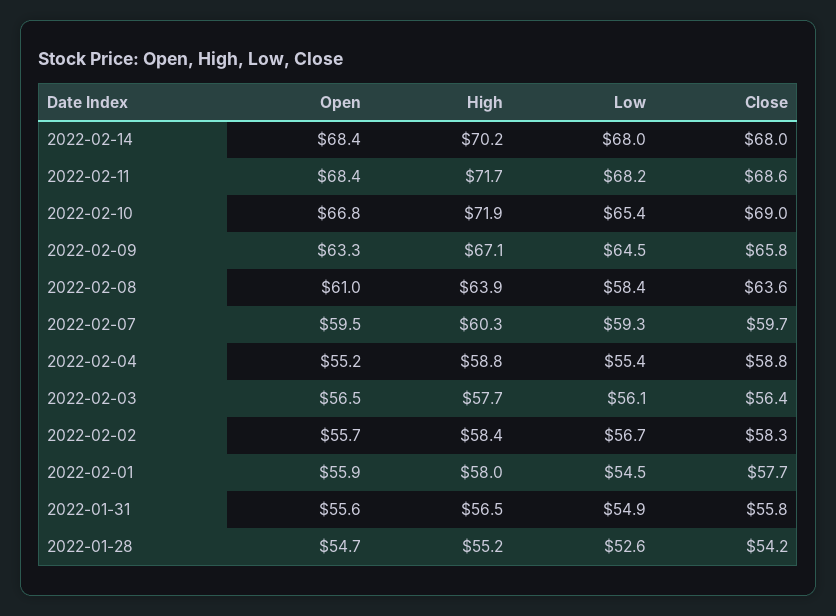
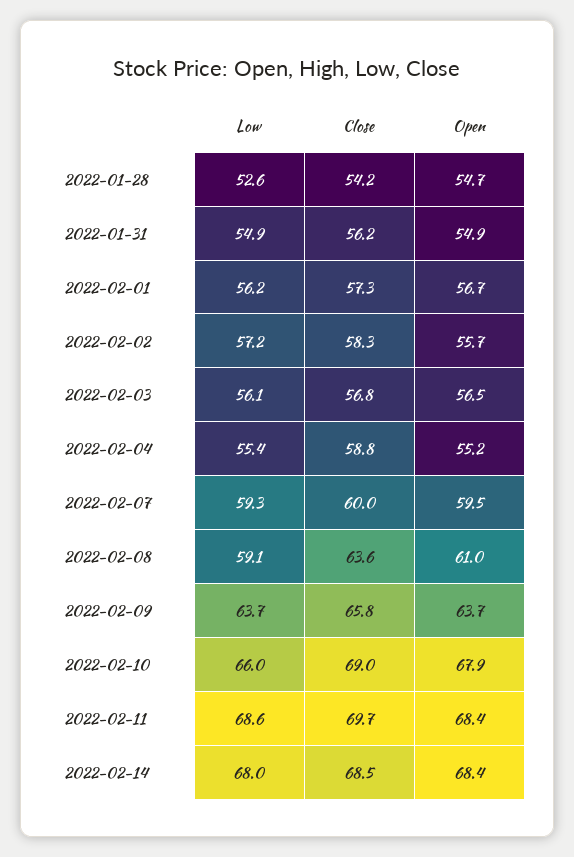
High, 2022-02-14: 70.2 -> none
Close, 2022-02-14: 68 -> 68.5
High, 2022-02-11: 71.7 -> none
Low, 2022-02-11: 68.2 -> 68.6
Close, 2022-02-11: 68.6 -> 69.7
Open, 2022-02-10: 66.8 -> 67.9
High, 2022-02-10: 71.9 -> none
Low, 2022-02-10: 65.4 -> 66
Open, 2022-02-09: 63.3 -> 63.7
High, 2022-02-09: 67.1 -> none
Low, 2022-02-09: 64.5 -> 63.7
High, 2022-02-08: 63.9 -> none
Low, 2022-02-08: 58.4 -> 59.1
High, 2022-02-07: 60.3 -> none
Close, 2022-02-07: 59.7 -> 60
High, 2022-02-04: 58.8 -> none
High, 2022-02-03: 57.7 -> none
Close, 2022-02-03: 56.4 -> 56.8
High, 2022-02-02: 58.4 -> none
Low, 2022-02-02: 56.7 -> 57.2
Open, 2022-02-01: 55.9 -> 56.7
High, 2022-02-01: 58 -> none
Low, 2022-02-01: 54.5 -> 56.2
Close, 2022-02-01: 57.7 -> 57.3
Open, 2022-01-31: 55.6 -> 54.9
High, 2022-01-31: 56.5 -> none
Close, 2022-01-31: 55.8 -> 56.2
High, 2022-01-28: 55.2 -> none

